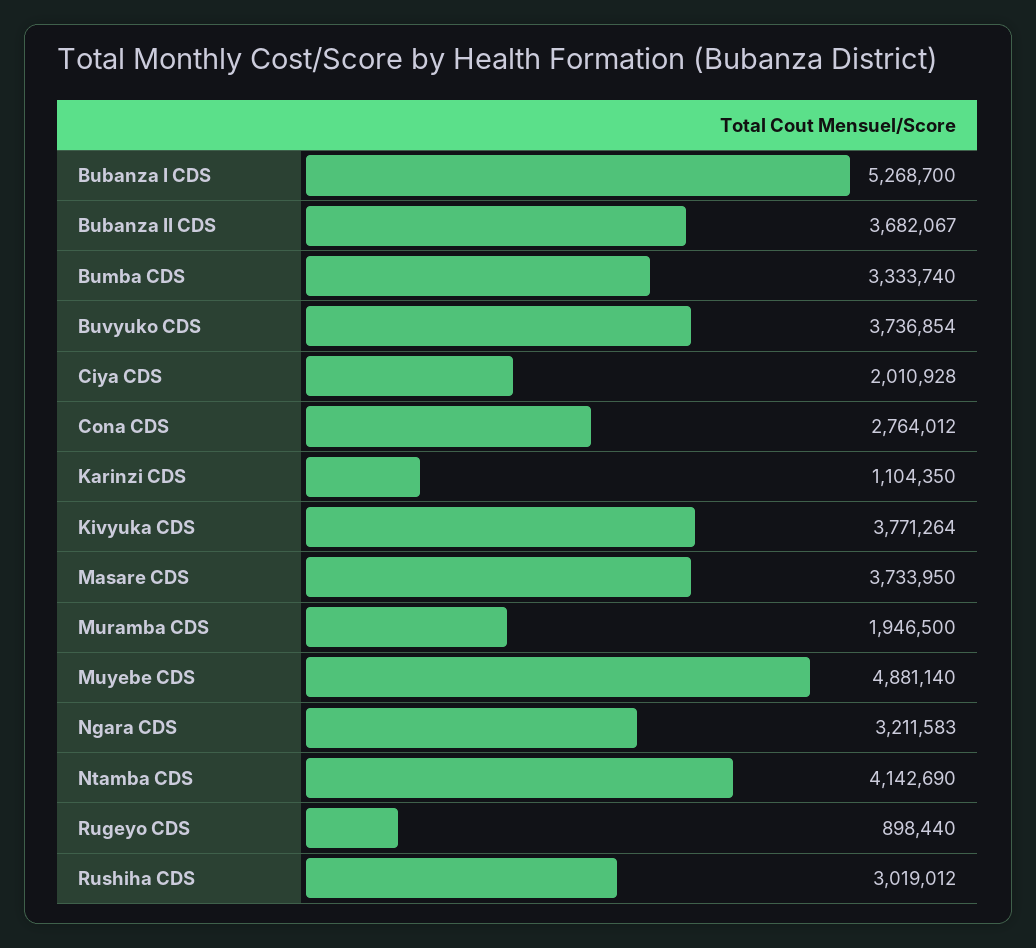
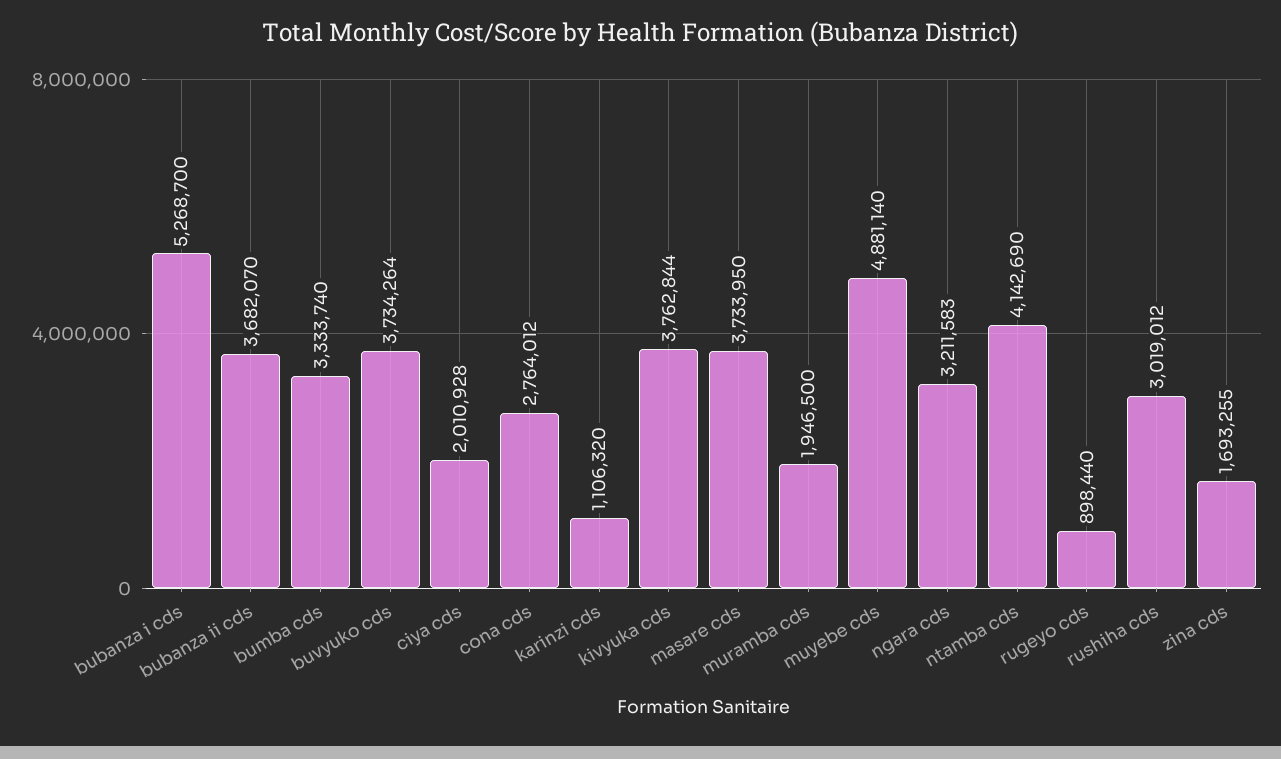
Bubanza II CDS: 3682067 -> 3682070
Buvyuko CDS: 3736854 -> 3734264
Karinzi CDS: 1104350 -> 1106320
Kivyuka CDS: 3771264 -> 3762844
zina cds: none -> 1693255

